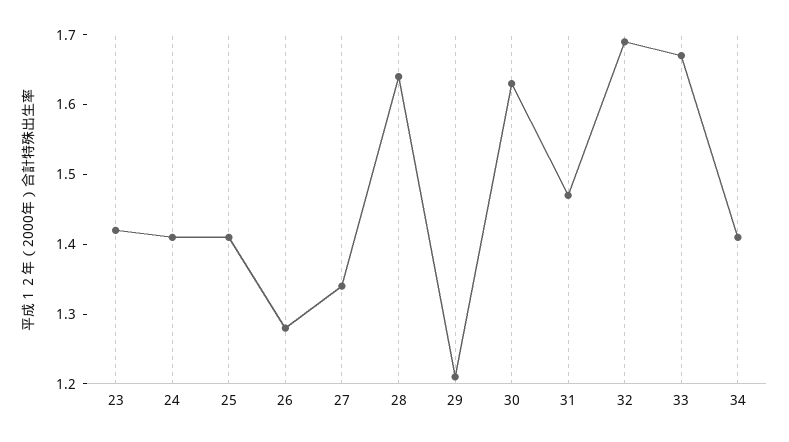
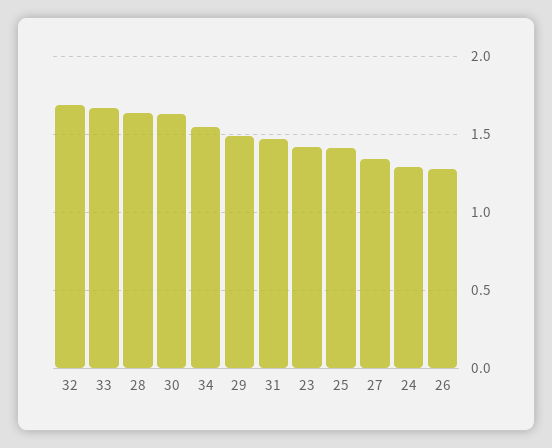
24: 1.4 -> 1.3
29: 1.2 -> 1.5
34: 1.4 -> 1.55

